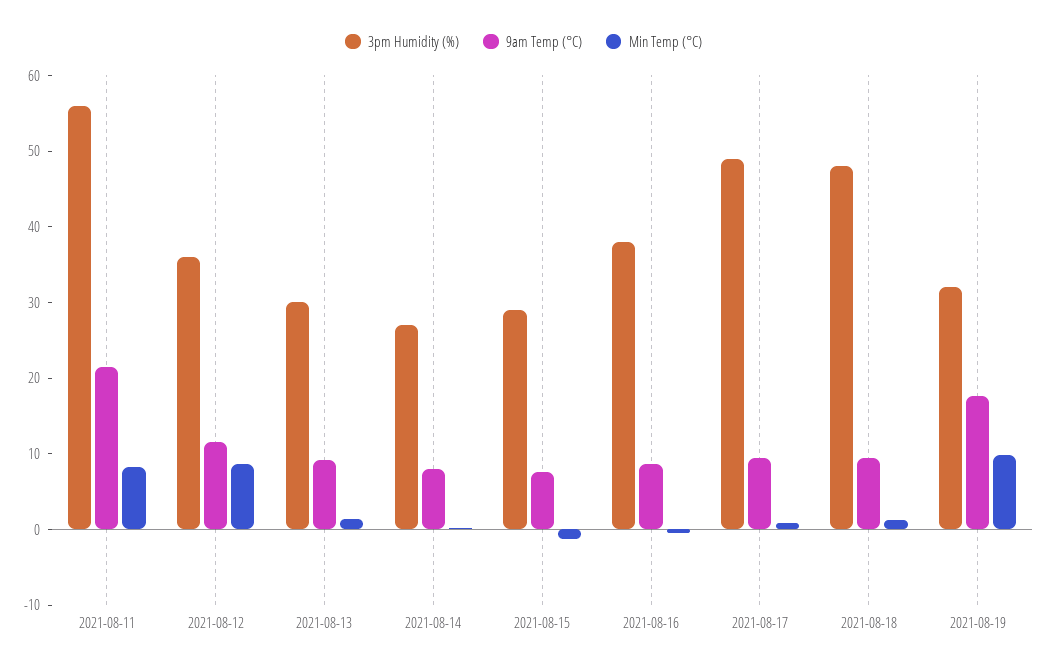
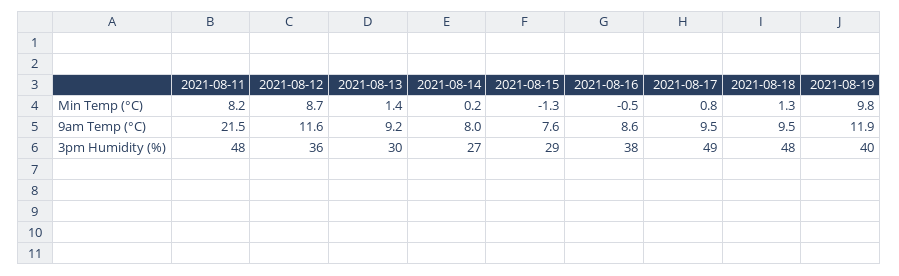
3pm Humidity (%), 2021-08-11: 56 -> 48
3pm Humidity (%), 2021-08-19: 32 -> 40
9am Temp (°C), 2021-08-19: 18 -> 11.9

